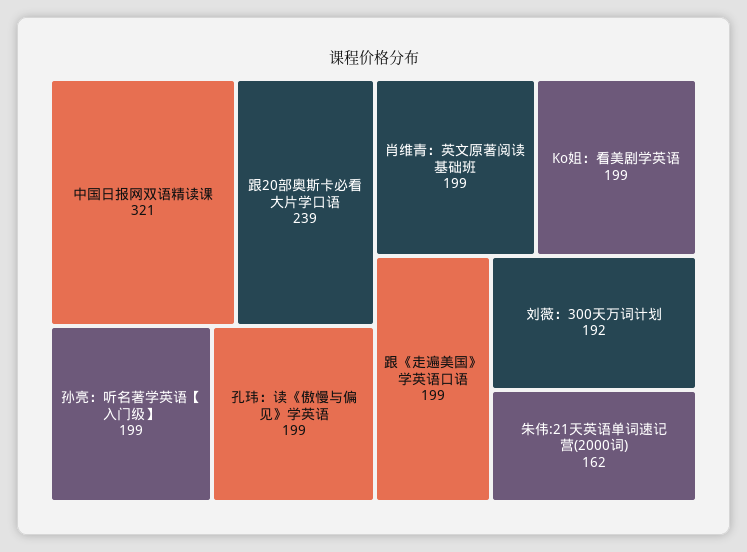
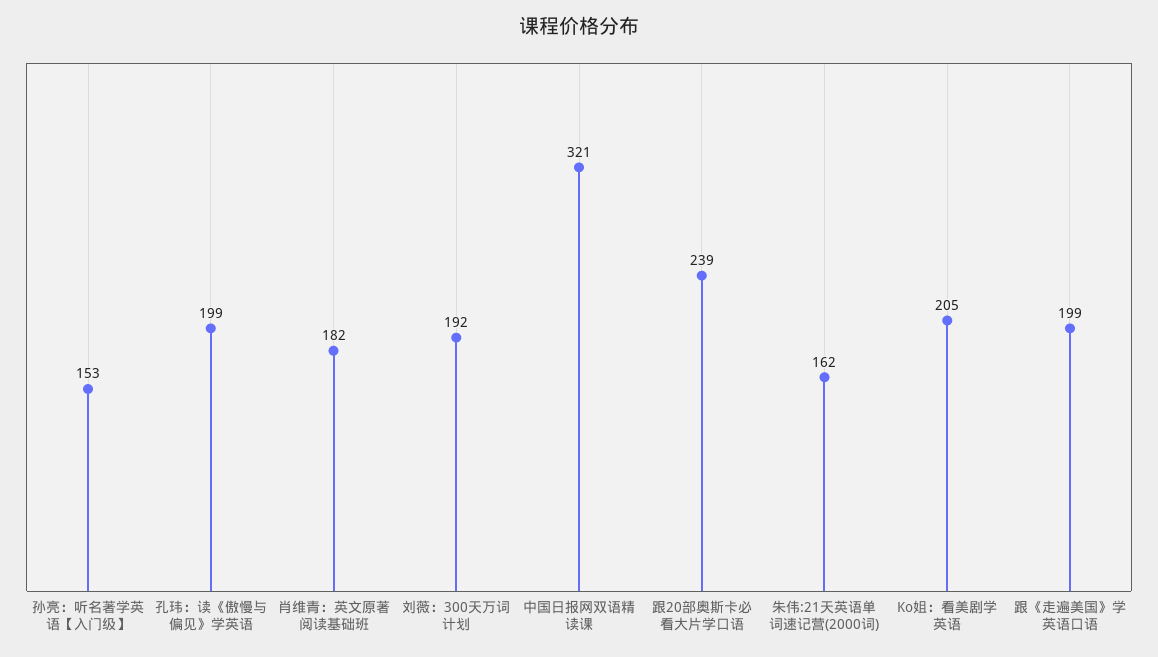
孙亮：听名著学英语【入门级】: 199 -> 153
肖维青：英文原著阅读基础班: 199 -> 182
Ko姐：看美剧学英语: 199 -> 205

